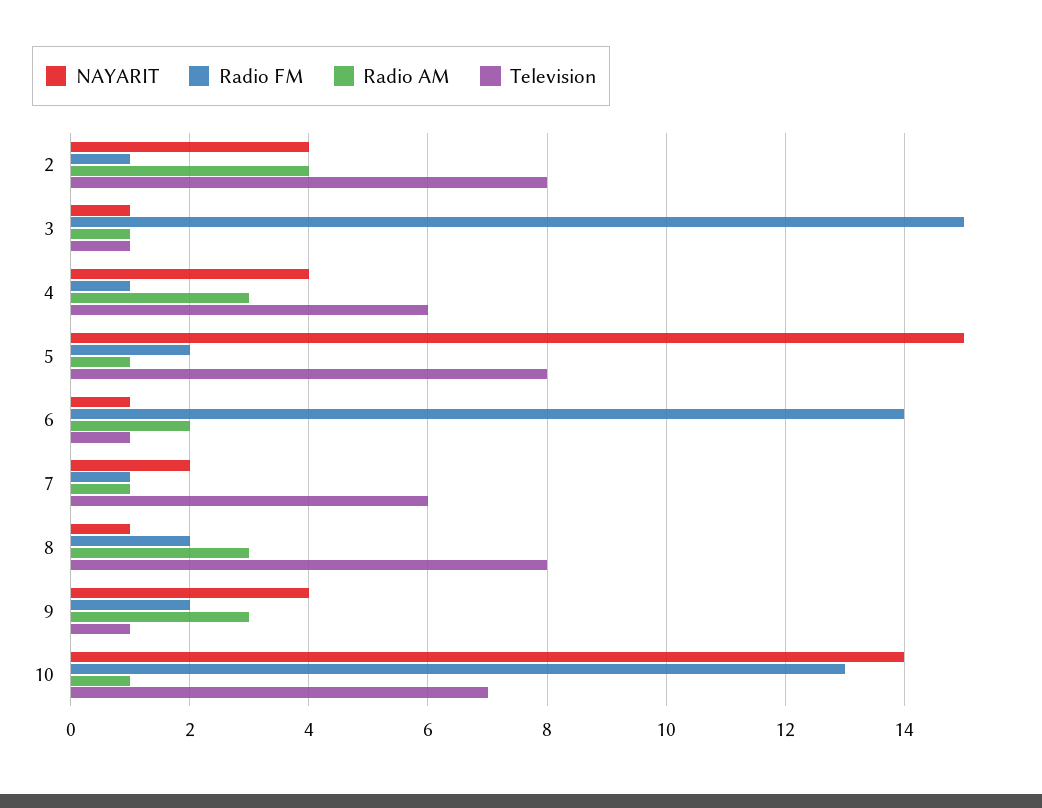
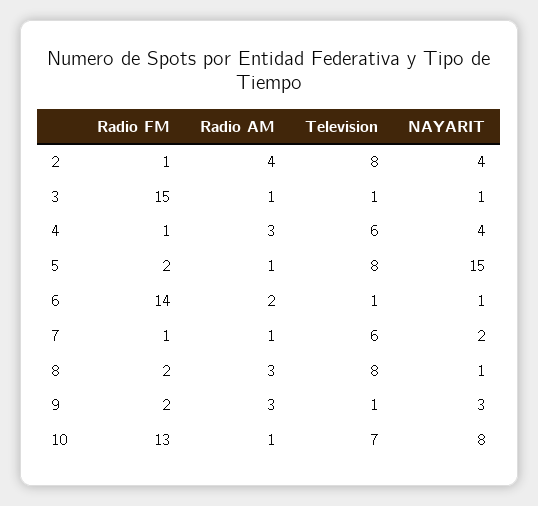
NAYARIT, 9: 4 -> 3
NAYARIT, 10: 14 -> 8

